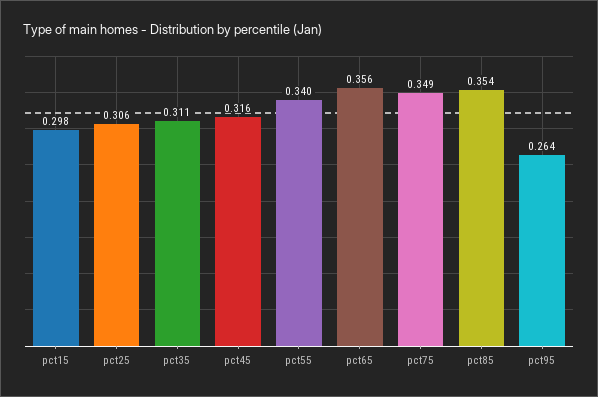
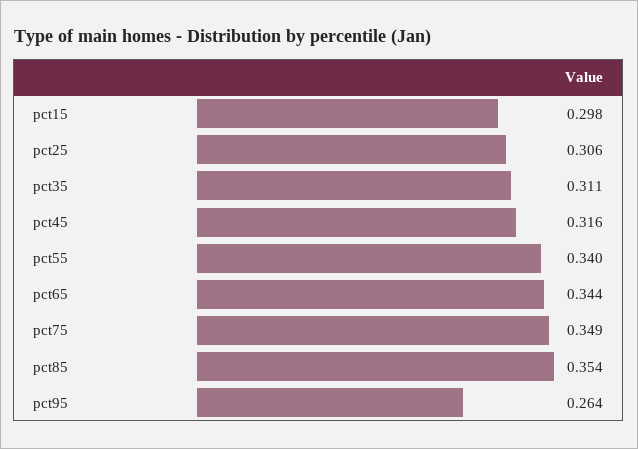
pct65: 0.356 -> 0.344

